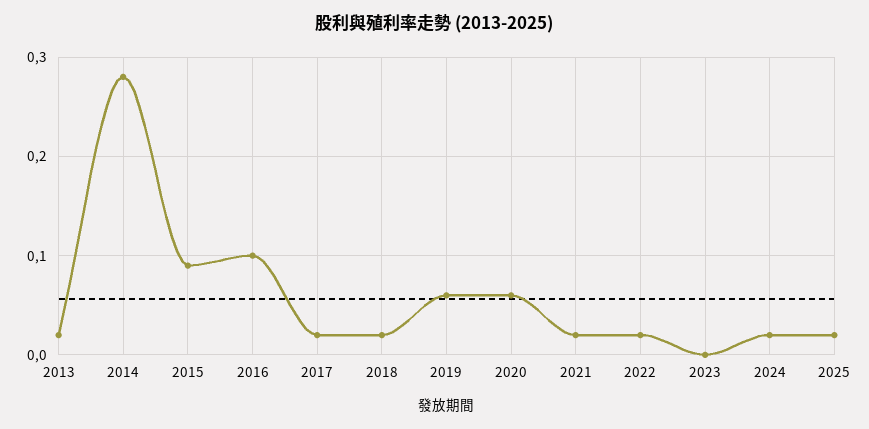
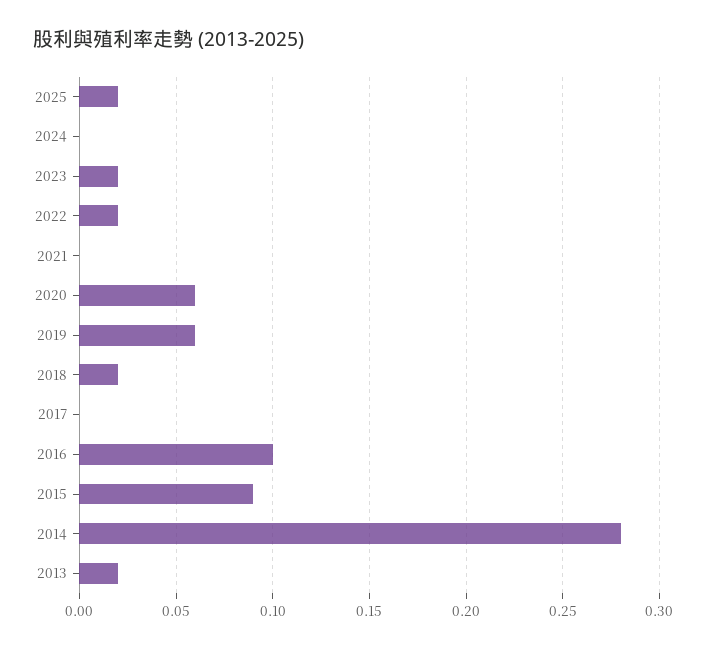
2017: 0.02 -> 0
2021: 0.02 -> 0
2023: 0 -> 0.02
2024: 0.02 -> 0

